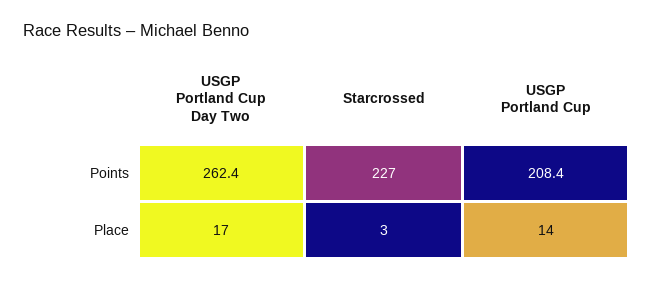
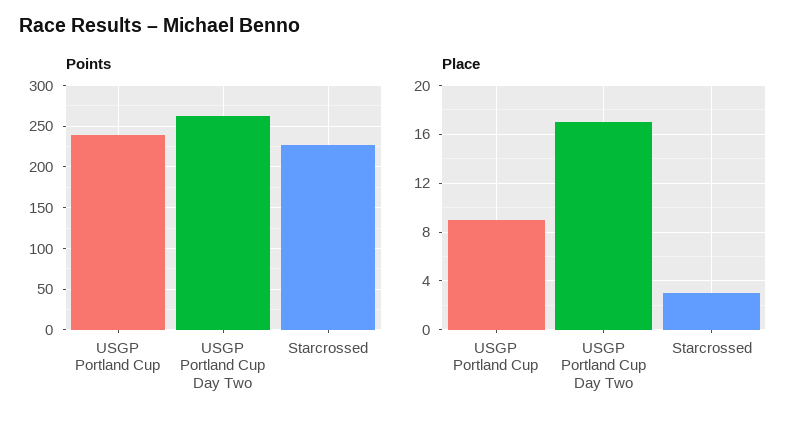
Points, USGP Portland Cup: 208.4 -> 240
Place, USGP Portland Cup: 14 -> 9

